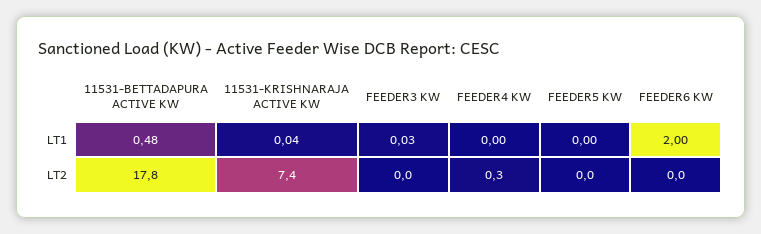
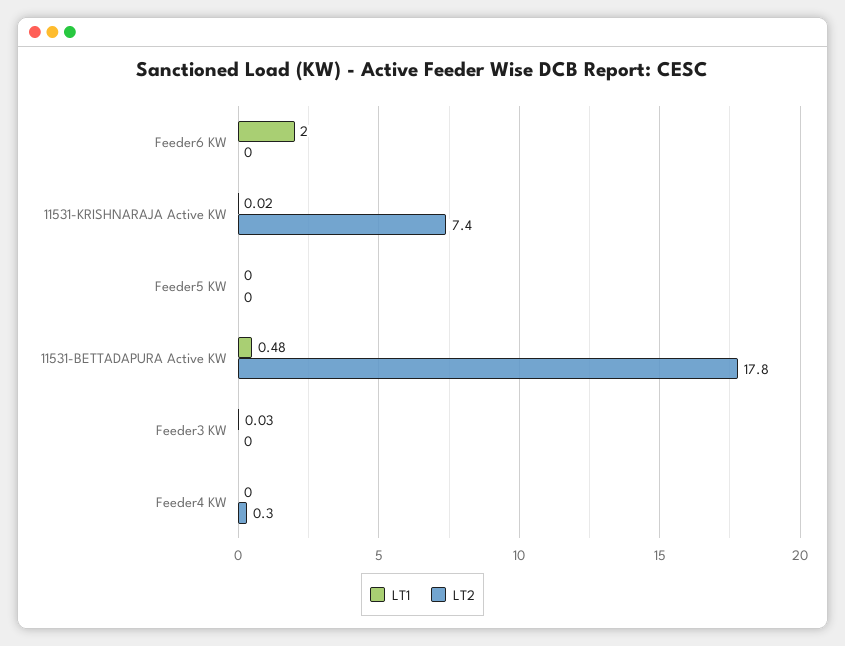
LT1, 11531-KRISHNARAJA ACTIVE KW: 0.04 -> 0.02

